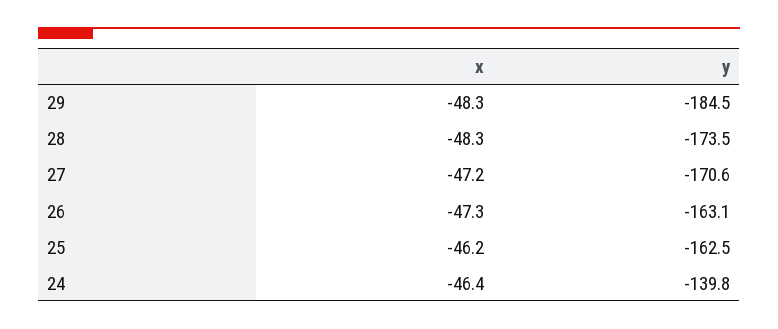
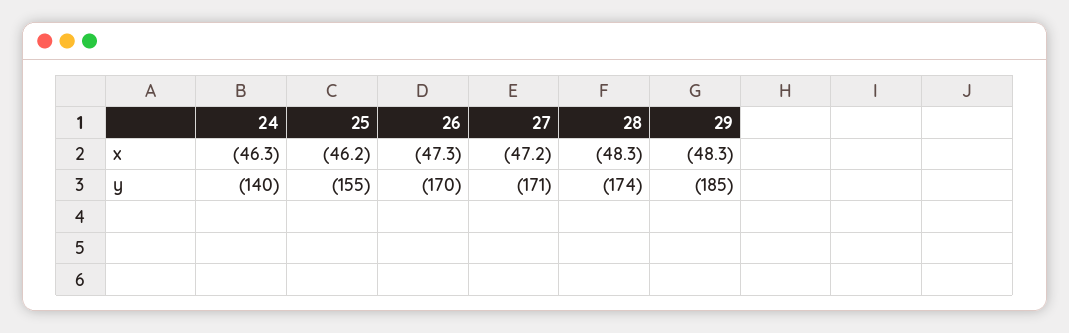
y, 26: -163.1 -> -170
y, 25: -162.5 -> -155
x, 24: -46.4 -> -46.3

